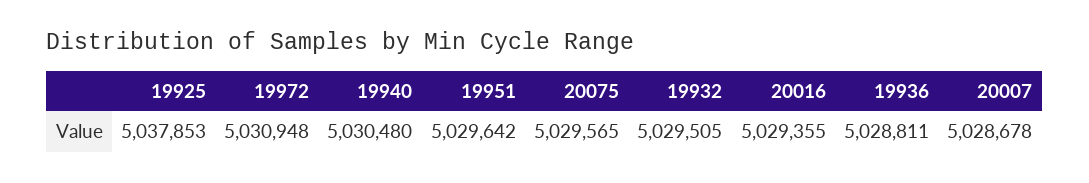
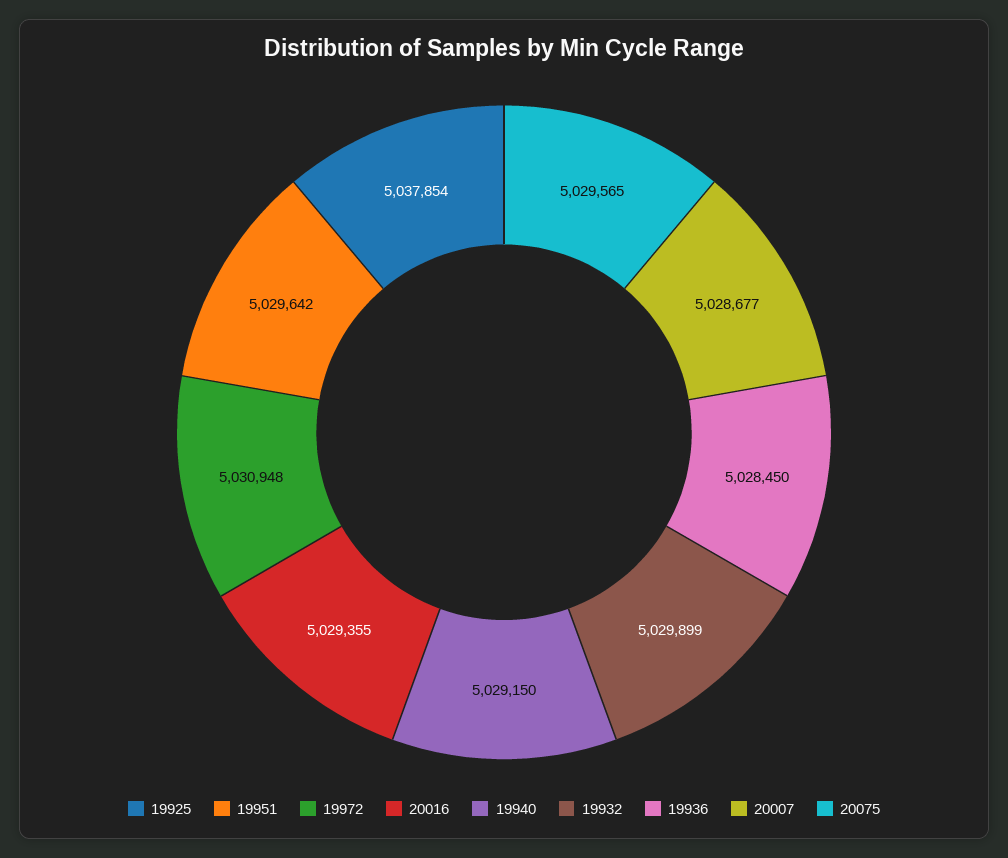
19925: 5037853 -> 5037854
19940: 5030480 -> 5029150
19932: 5029505 -> 5029899
19936: 5028811 -> 5028450
20007: 5028678 -> 5028677

